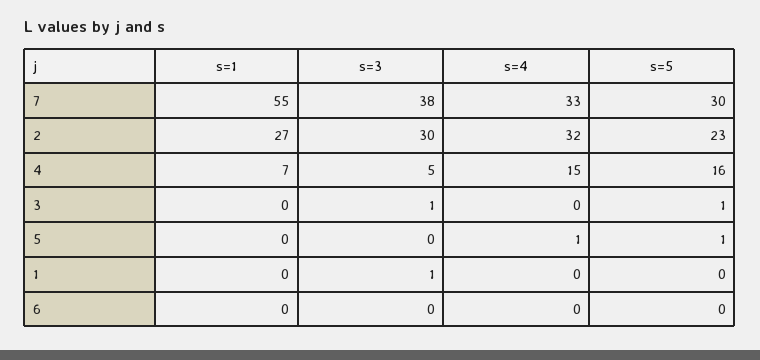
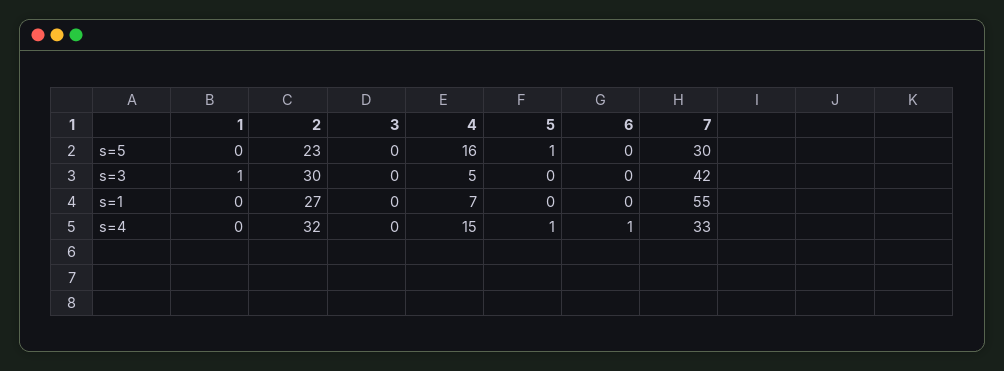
s=3, 7: 38 -> 42
s=3, 3: 1 -> 0
s=5, 3: 1 -> 0
s=4, 6: 0 -> 1

